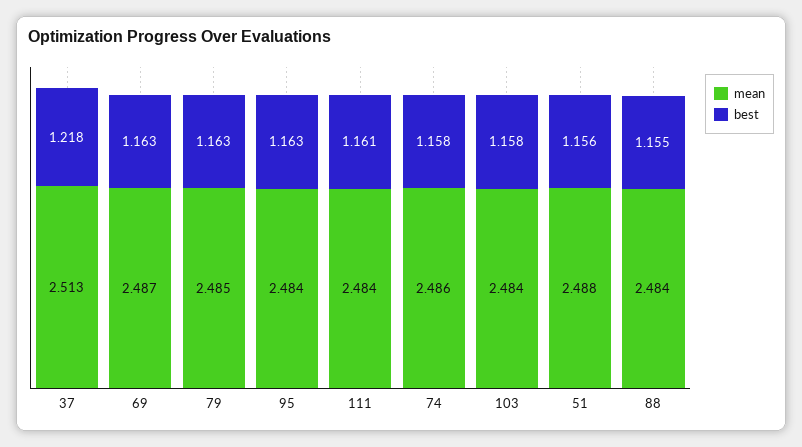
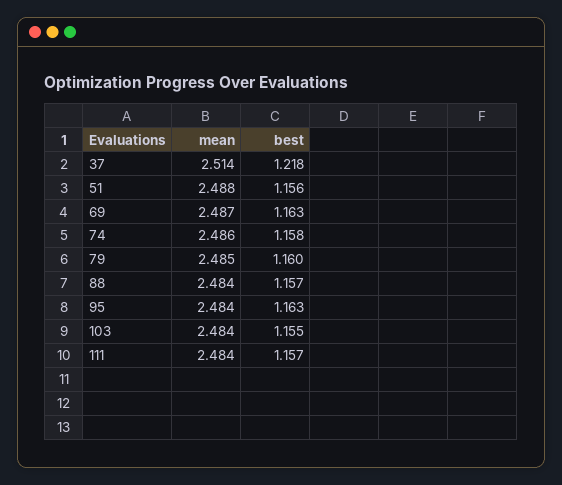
mean, 37: 2.513 -> 2.514
best, 79: 1.163 -> 1.16
best, 111: 1.161 -> 1.157
best, 103: 1.158 -> 1.155
best, 88: 1.155 -> 1.157

